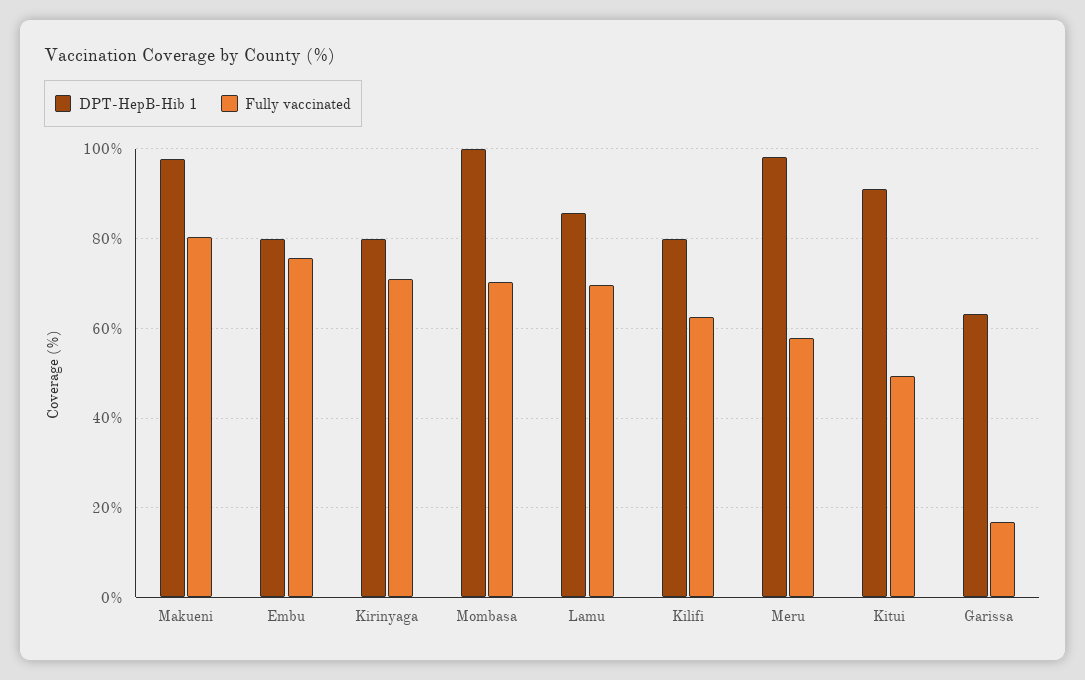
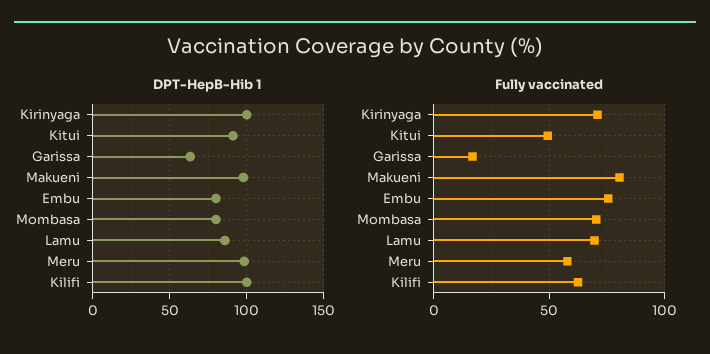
DPT-HepB-Hib 1, Kirinyaga: 80 -> 100
DPT-HepB-Hib 1, Mombasa: 100 -> 80
DPT-HepB-Hib 1, Kilifi: 80 -> 100

